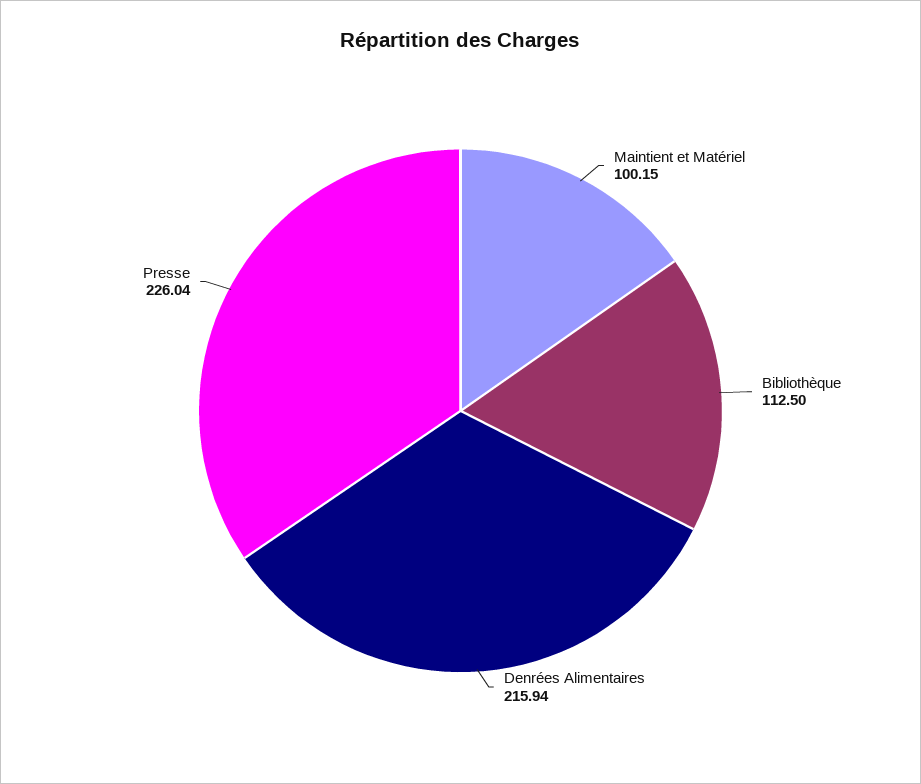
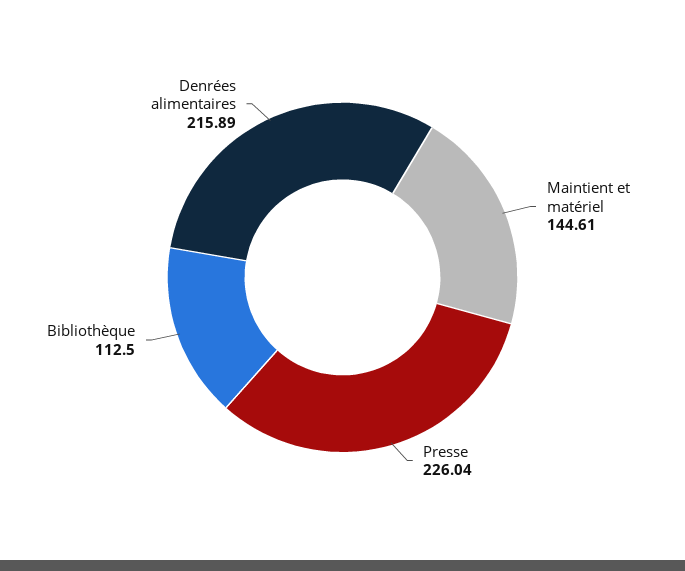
Maintient et Matériel: 100.15 -> 144.61
Denrées Alimentaires: 215.94 -> 215.89

